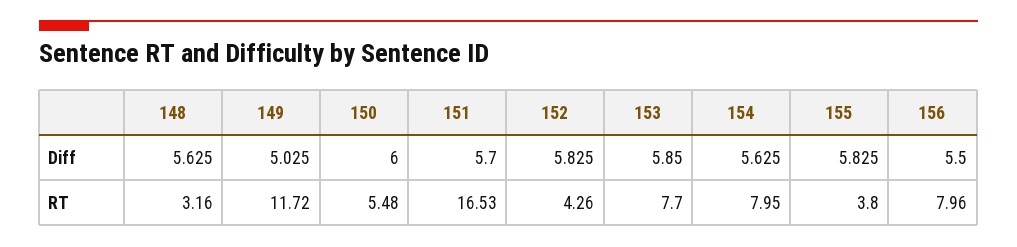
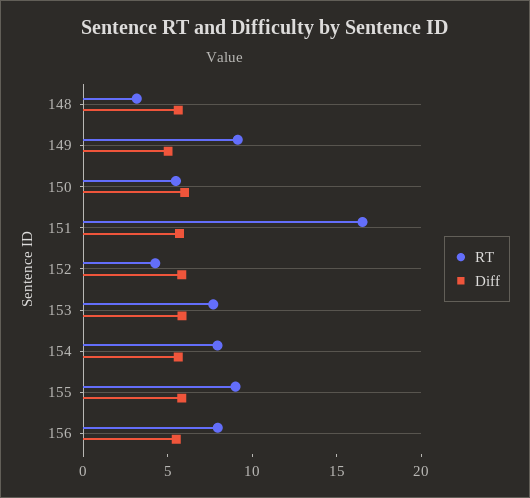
RT, 149: 11.72 -> 9
RT, 155: 3.8 -> 9

